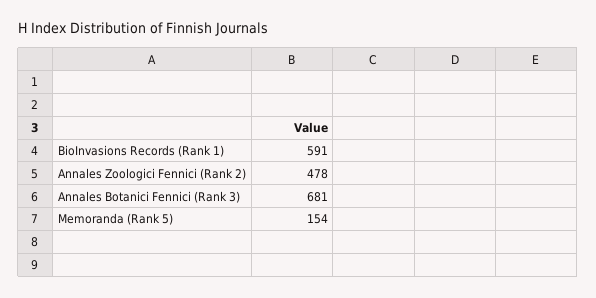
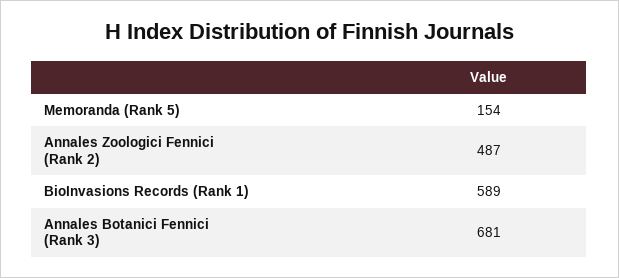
BioInvasions Records (Rank 1): 591 -> 589
Annales Zoologici Fennici (Rank 2): 478 -> 487

